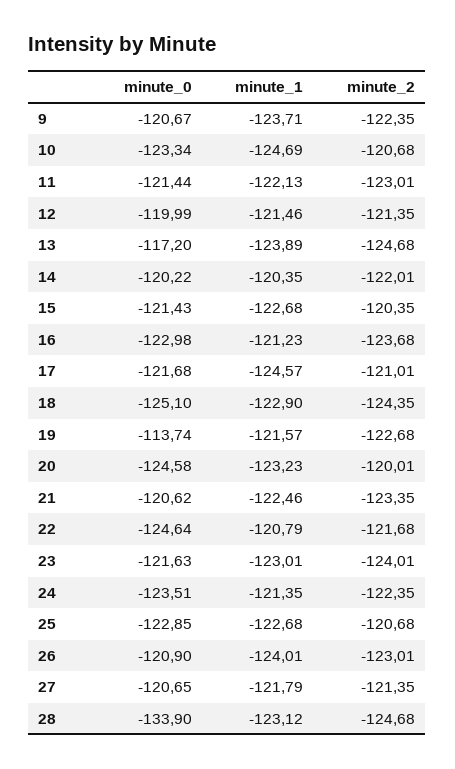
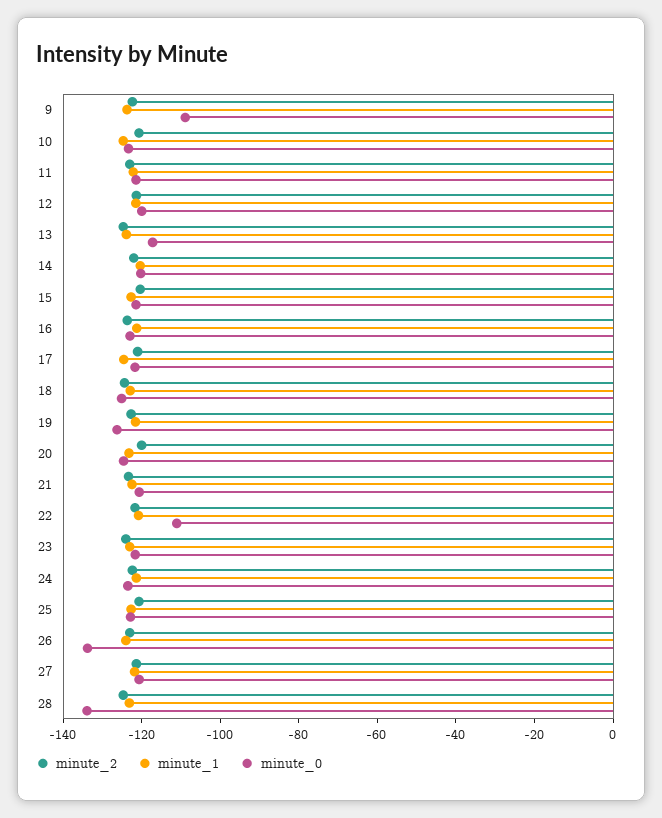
minute_0, 9: -120.67 -> -110
minute_0, 19: -113.74 -> -125
minute_0, 22: -124.64 -> -110
minute_0, 26: -120.9 -> -135

